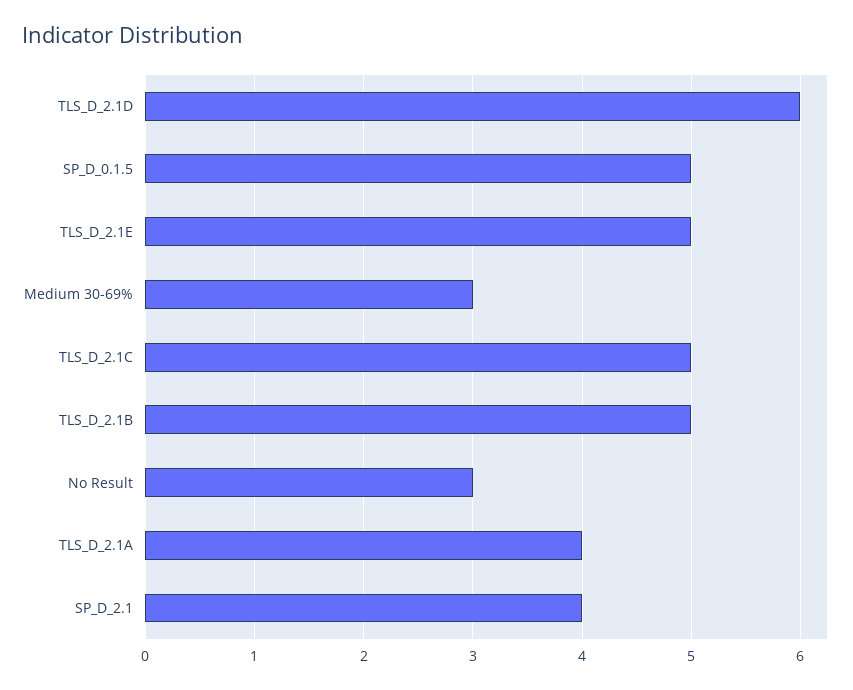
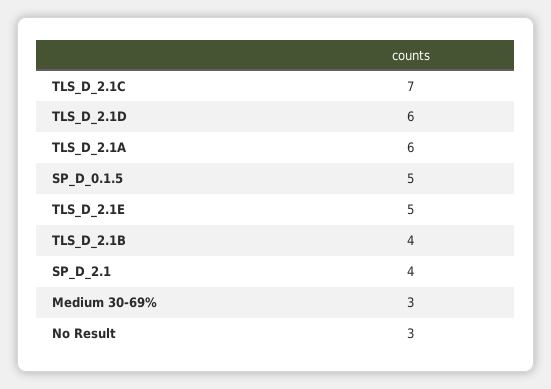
TLS_D_2.1C: 5 -> 7
TLS_D_2.1B: 5 -> 4
TLS_D_2.1A: 4 -> 6

